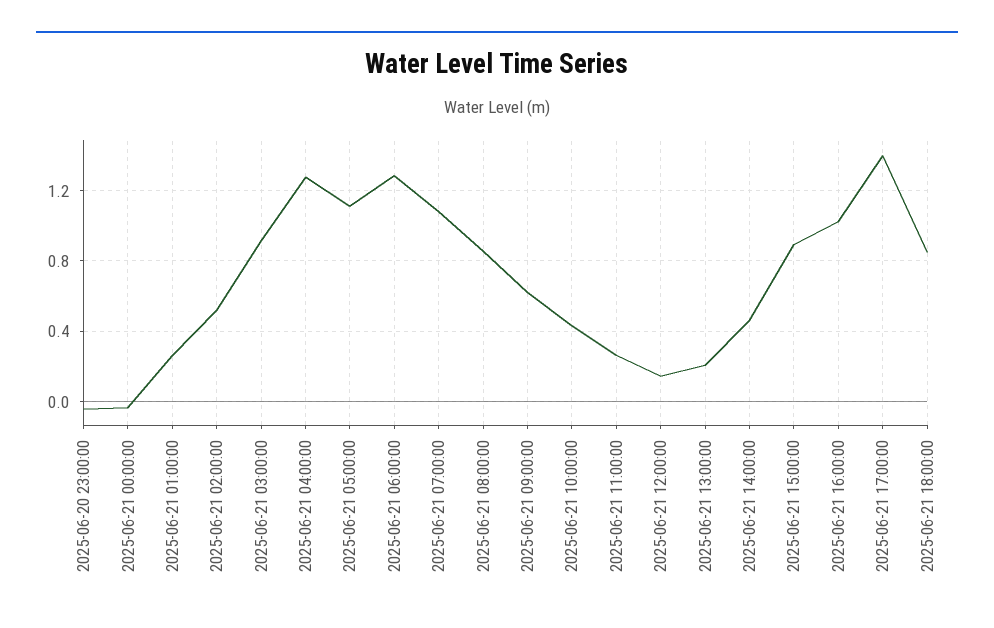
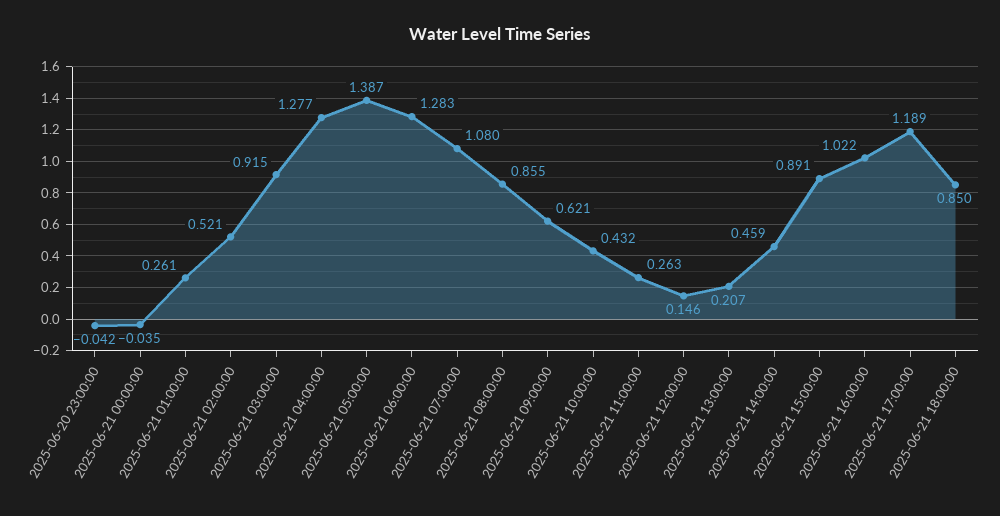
2025-06-21 05:00:00: 1.1 -> 1.387
2025-06-21 17:00:00: 1.4 -> 1.189

